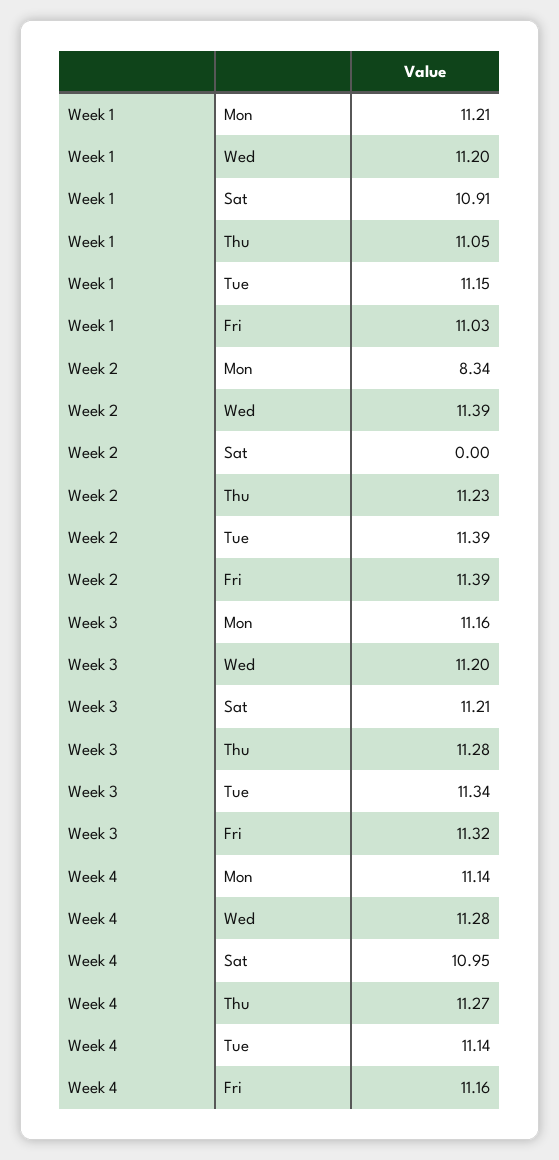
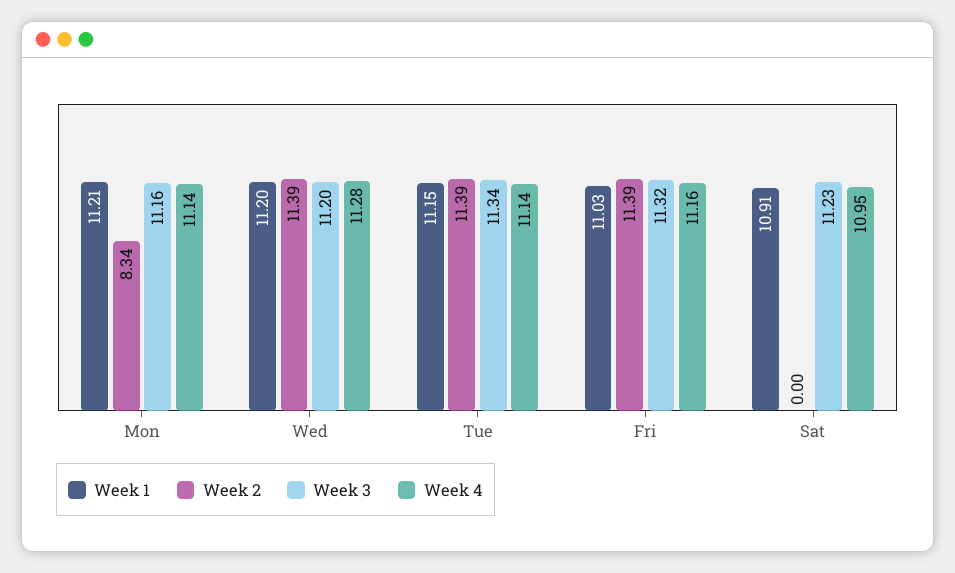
Week 1, Thu: 11.05 -> none
Week 2, Thu: 11.23 -> none
Week 3, Sat: 11.21 -> 11.23
Week 3, Thu: 11.28 -> none
Week 4, Thu: 11.27 -> none

